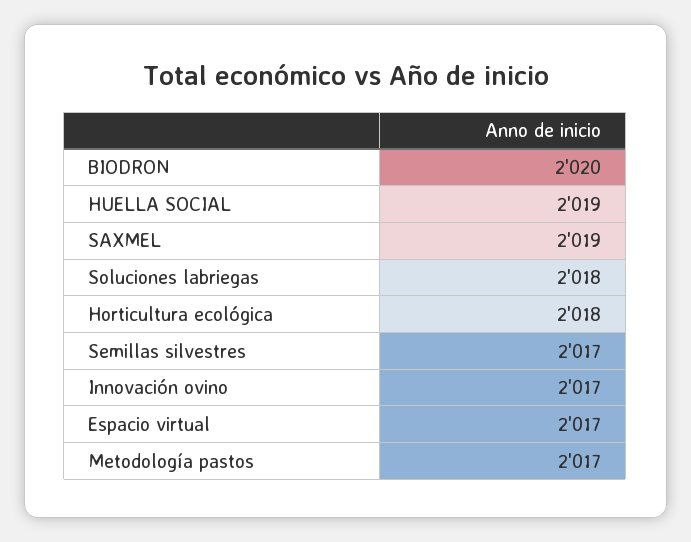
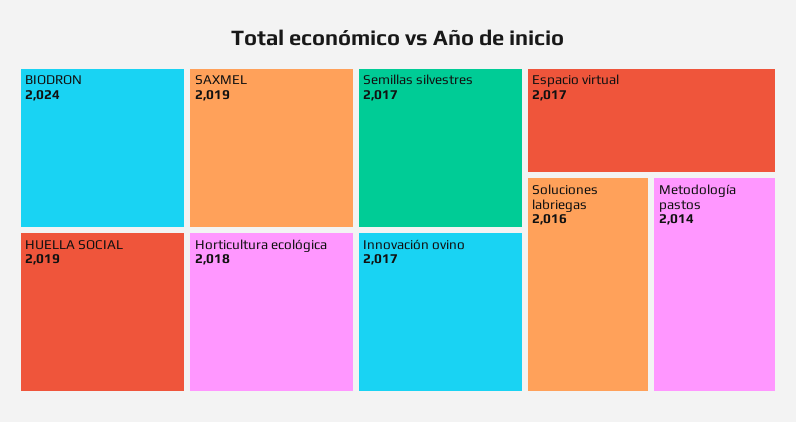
BIODRON: 2020 -> 2024
Soluciones labriegas: 2018 -> 2016
Metodología pastos: 2017 -> 2014

